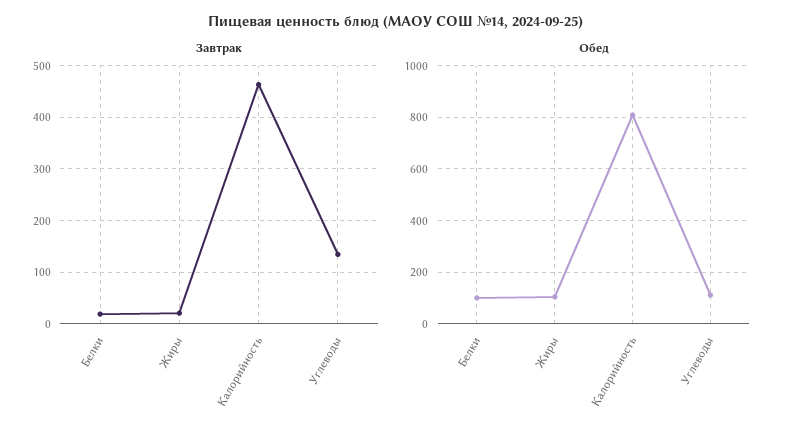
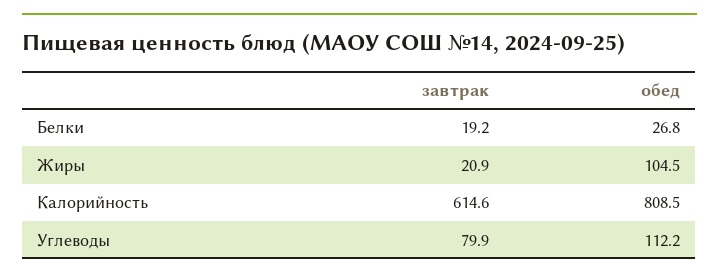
Завтрак, Калорийность: 460 -> 614.6
Завтрак, Углеводы: 140 -> 79.9
Обед, Белки: 100 -> 26.8

